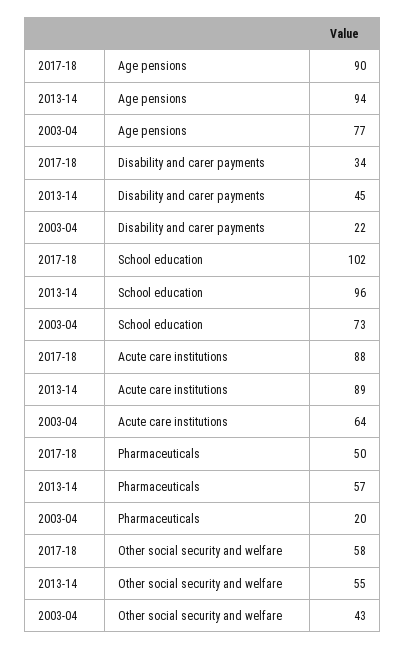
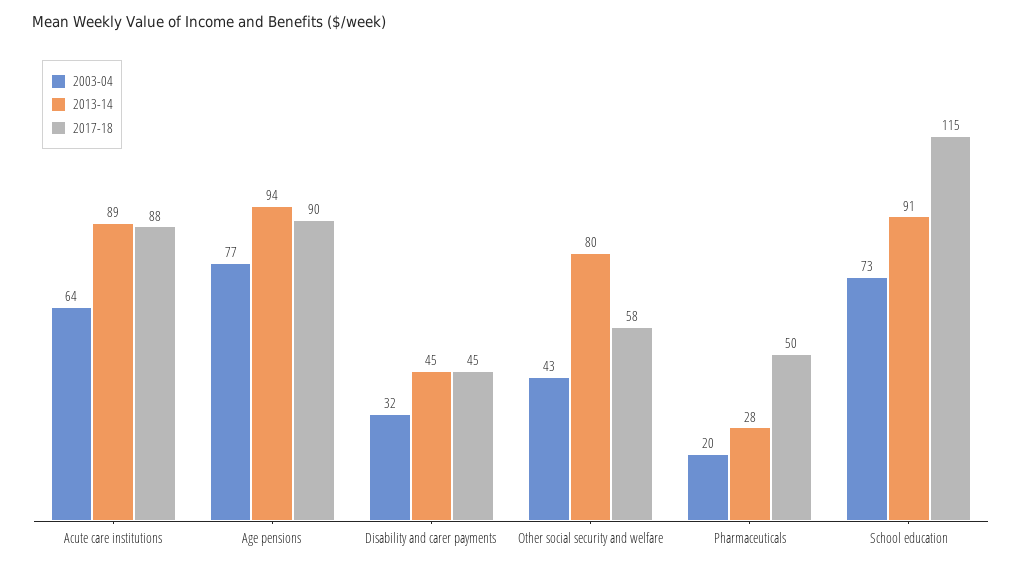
2017-18, Disability and carer payments: 34 -> 45
2003-04, Disability and carer payments: 22 -> 32
2017-18, School education: 102 -> 115
2013-14, School education: 96 -> 91
2013-14, Pharmaceuticals: 57 -> 28
2013-14, Other social security and welfare: 55 -> 80

